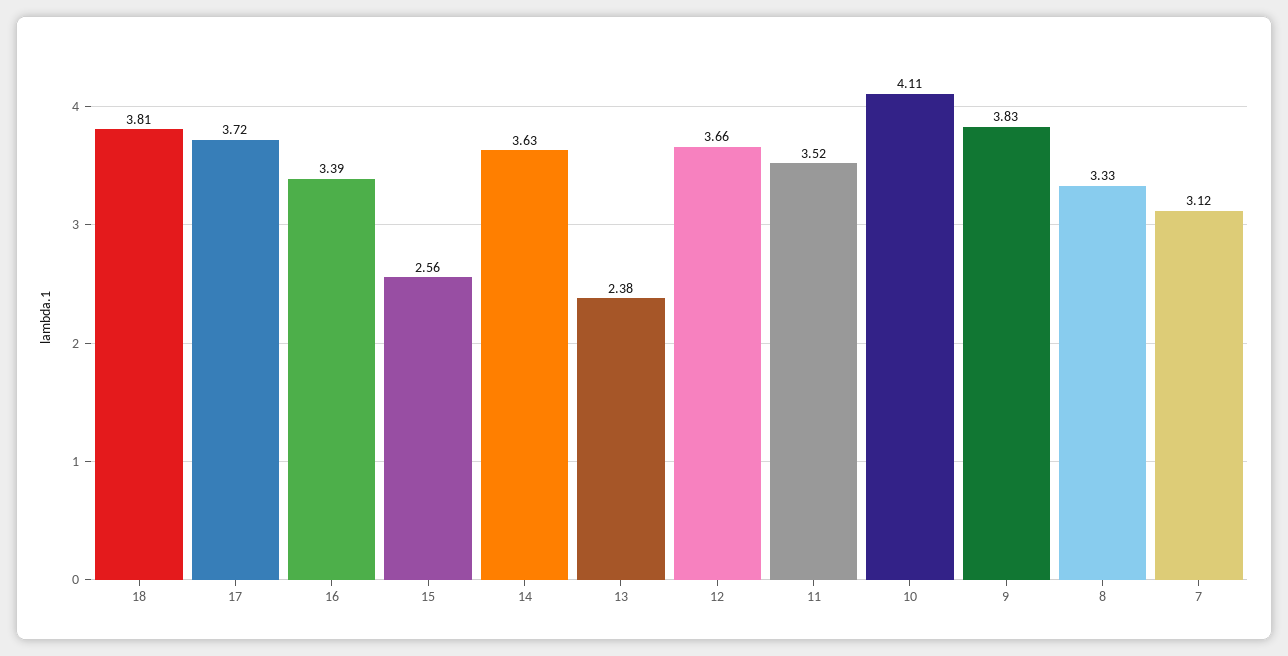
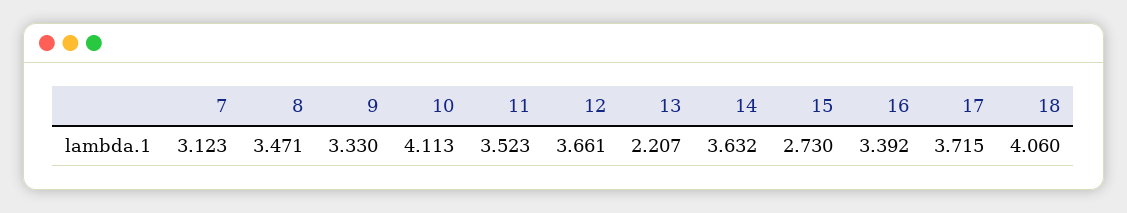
18: 3.81 -> 4.06
15: 2.56 -> 2.73
13: 2.38 -> 2.207
9: 3.83 -> 3.33
8: 3.33 -> 3.471

